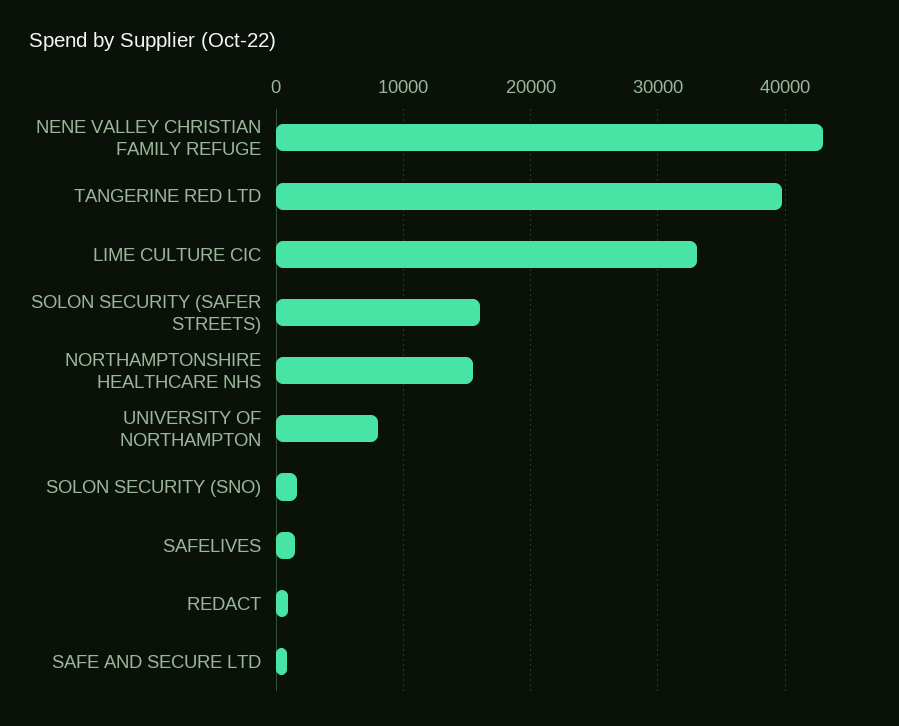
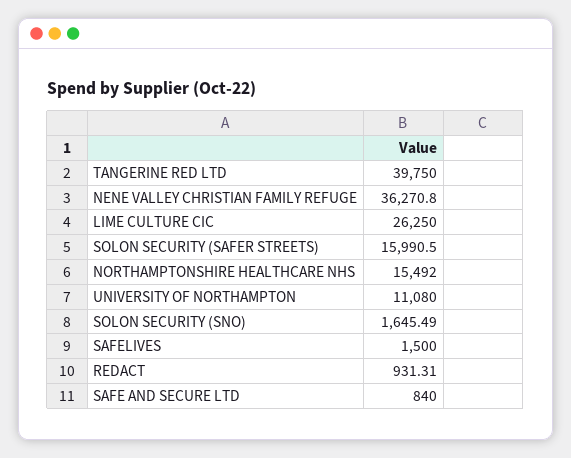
NENE VALLEY CHRISTIAN FAMILY REFUGE: 43000 -> 36270.8
LIME CULTURE CIC: 33000 -> 26250
UNIVERSITY OF NORTHAMPTON: 8000 -> 11080

